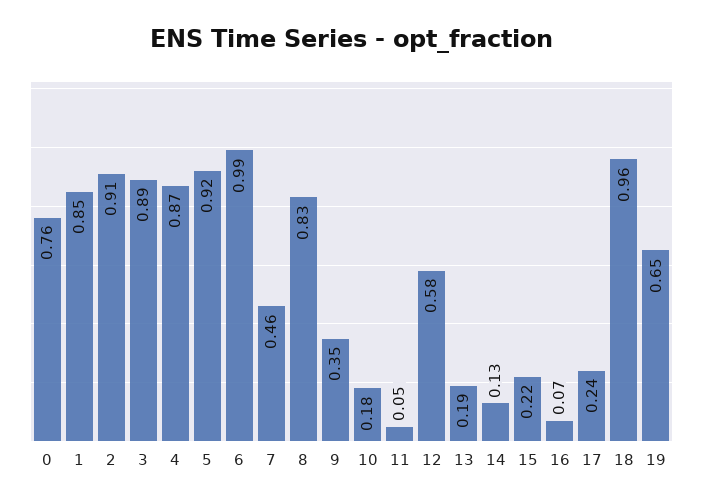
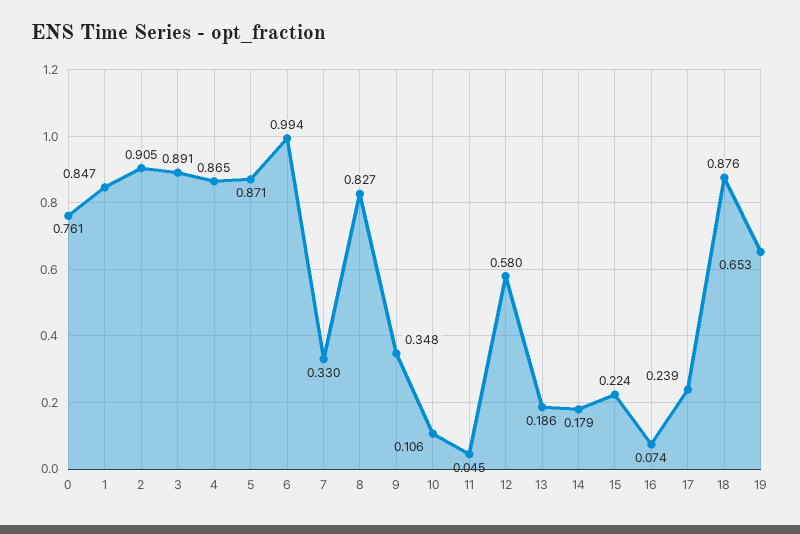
5: 0.92 -> 0.871
7: 0.46 -> 0.33
10: 0.18 -> 0.106
14: 0.13 -> 0.179
18: 0.96 -> 0.876

